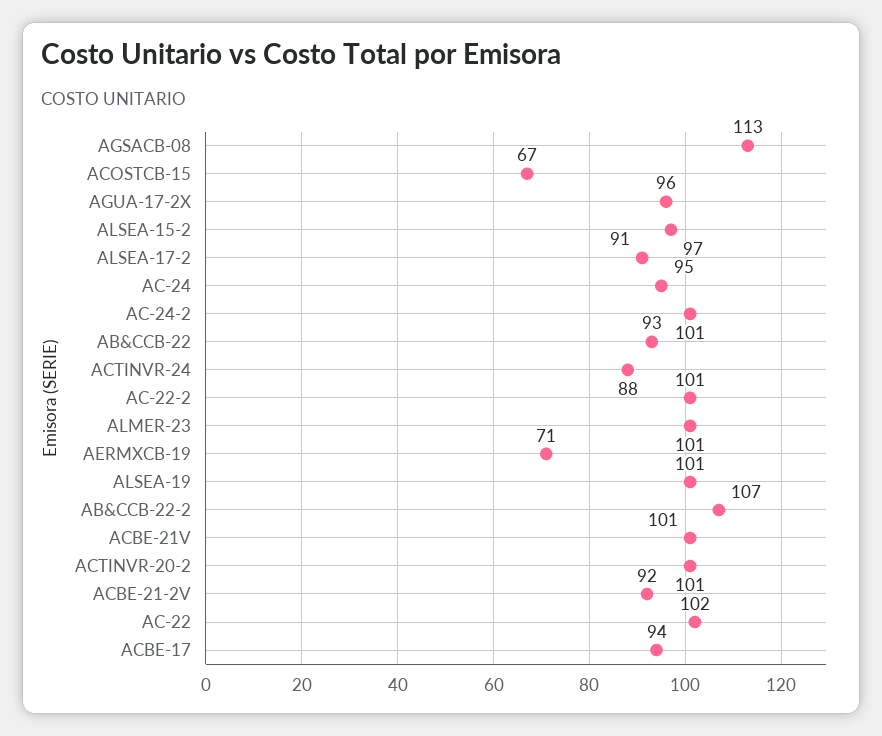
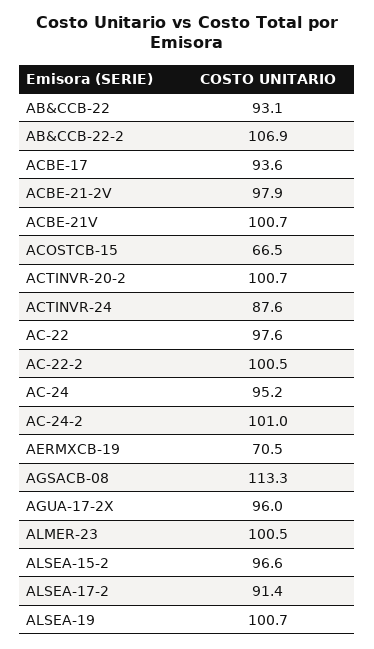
ACBE-21-2V: 92 -> 97.9
AC-22: 102 -> 97.6

